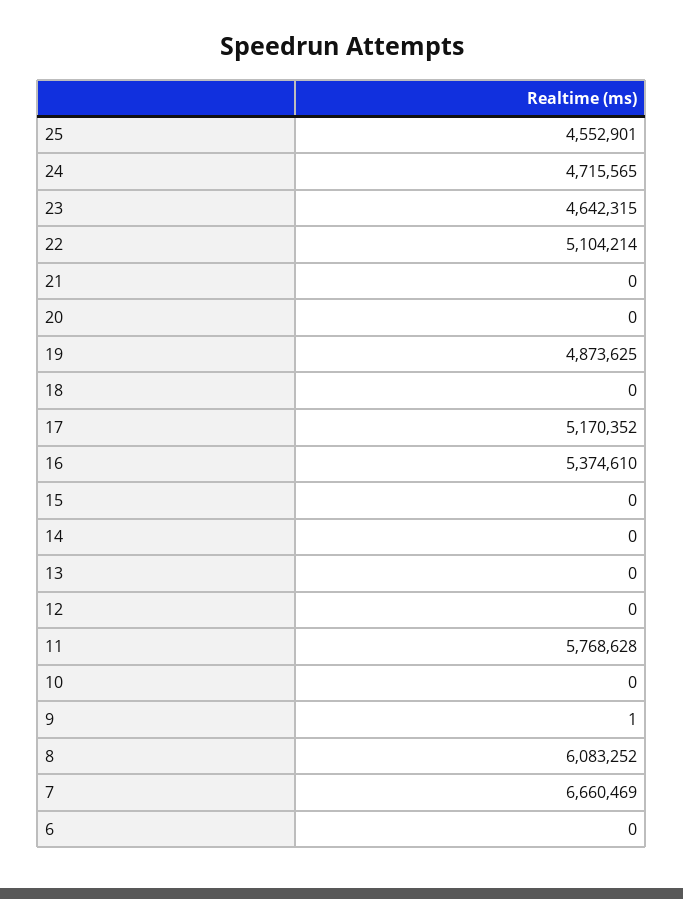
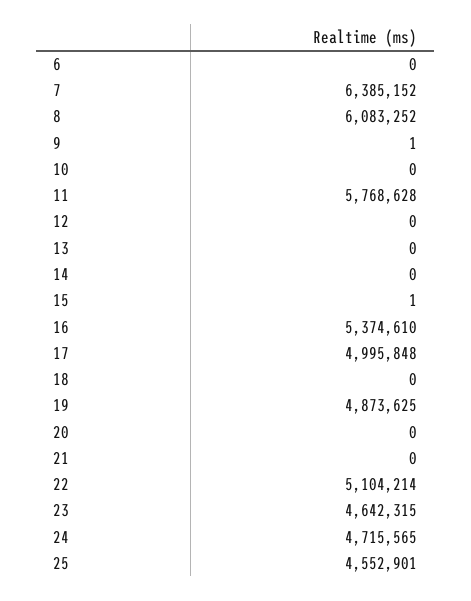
17: 5170352 -> 4995848
15: 0 -> 1
7: 6660469 -> 6385152

